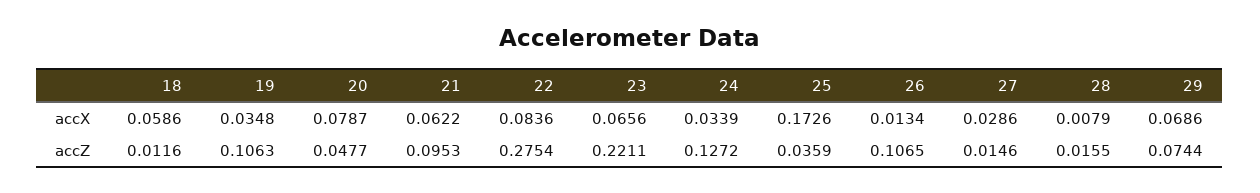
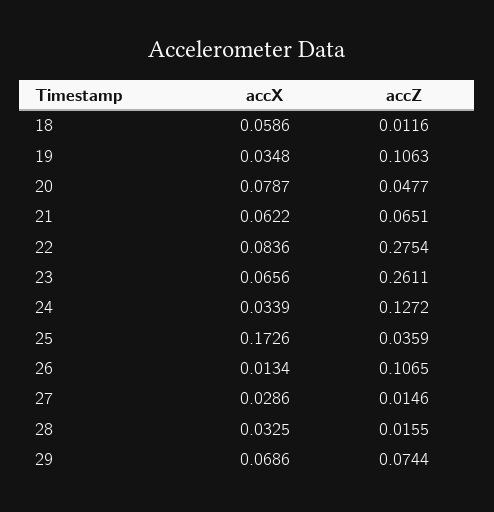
28, accX: 0.0079 -> 0.0325
21, accZ: 0.0953 -> 0.0651
23, accZ: 0.2211 -> 0.2611

